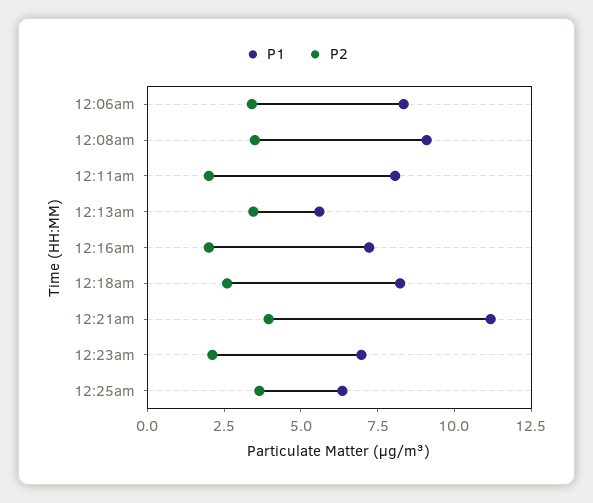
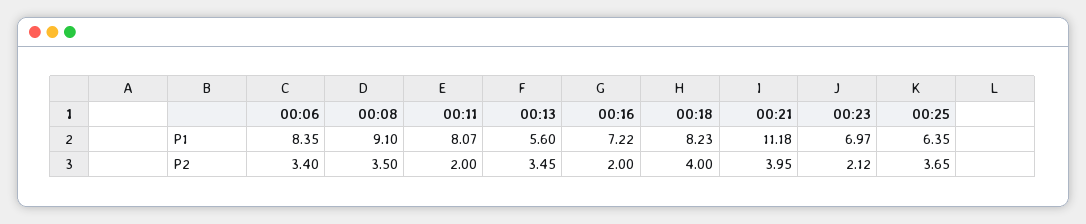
P2, 12:18am: 2.5 -> 4

